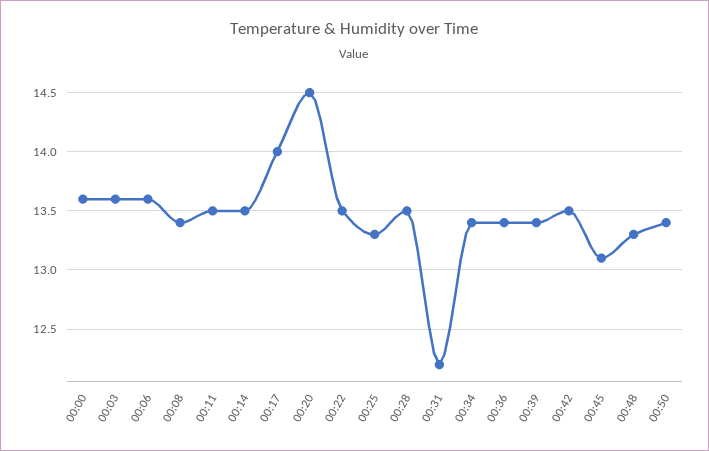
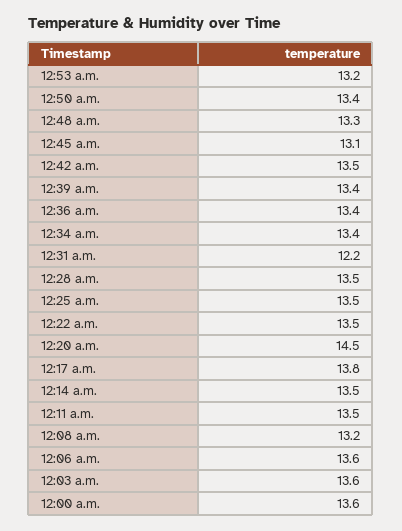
00:08: 13.4 -> 13.2
00:17: 14 -> 13.8
00:25: 13.3 -> 13.5
12:53 a.m.: none -> 13.2

